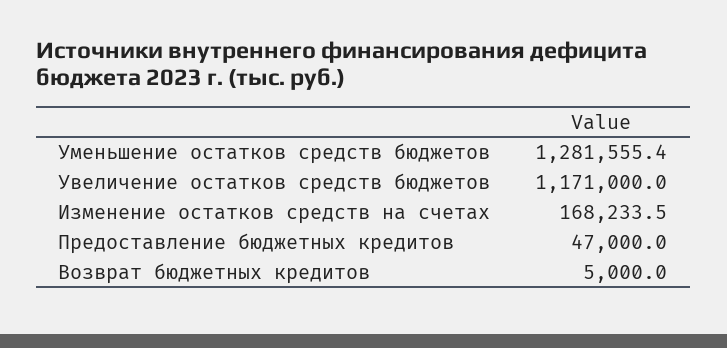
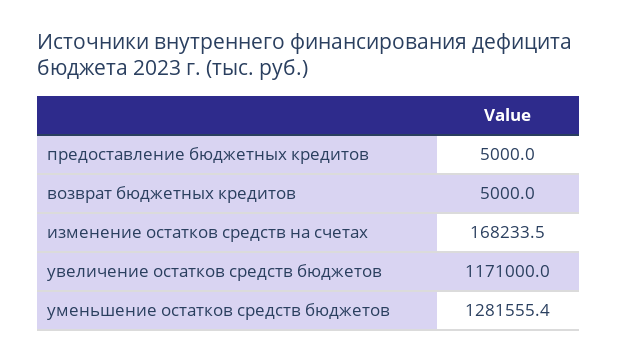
Предоставление бюджетных кредитов: 47000 -> 5000

